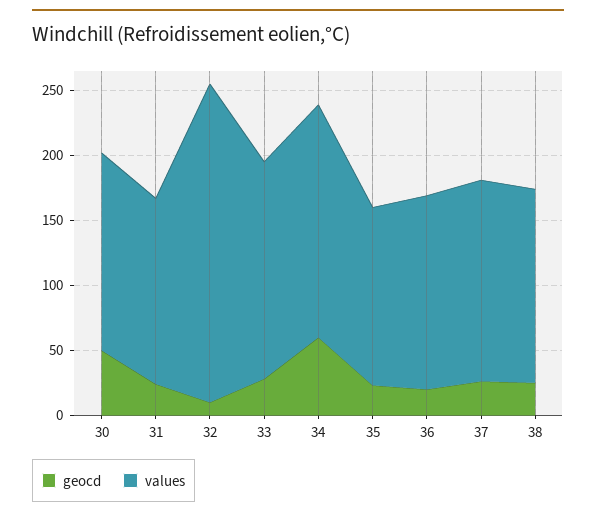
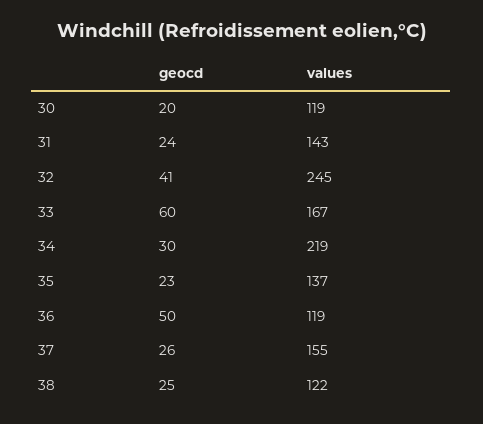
geocd, 30: 50 -> 20
values, 30: 150 -> 119
geocd, 32: 10 -> 41
geocd, 33: 30 -> 60
geocd, 34: 60 -> 30
values, 34: 180 -> 219
geocd, 36: 20 -> 50
values, 36: 150 -> 119
values, 38: 150 -> 122

